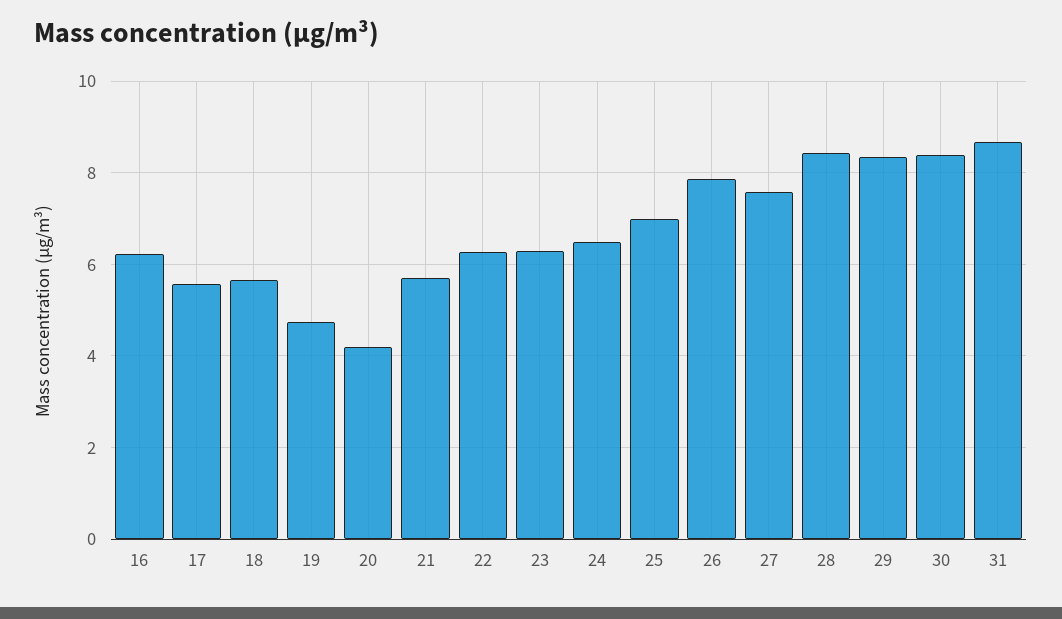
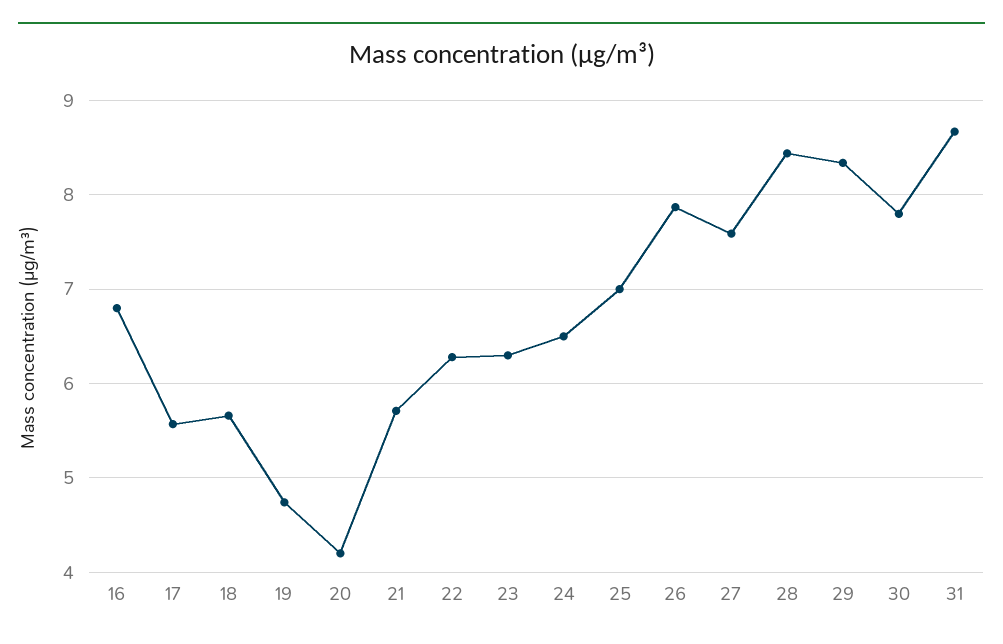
16: 6.2 -> 6.8
30: 8.4 -> 7.8

